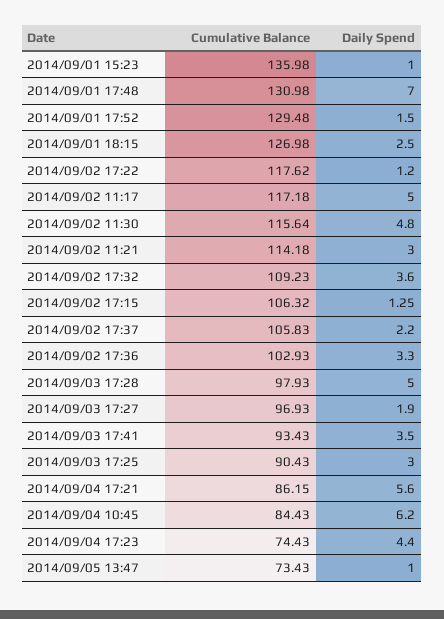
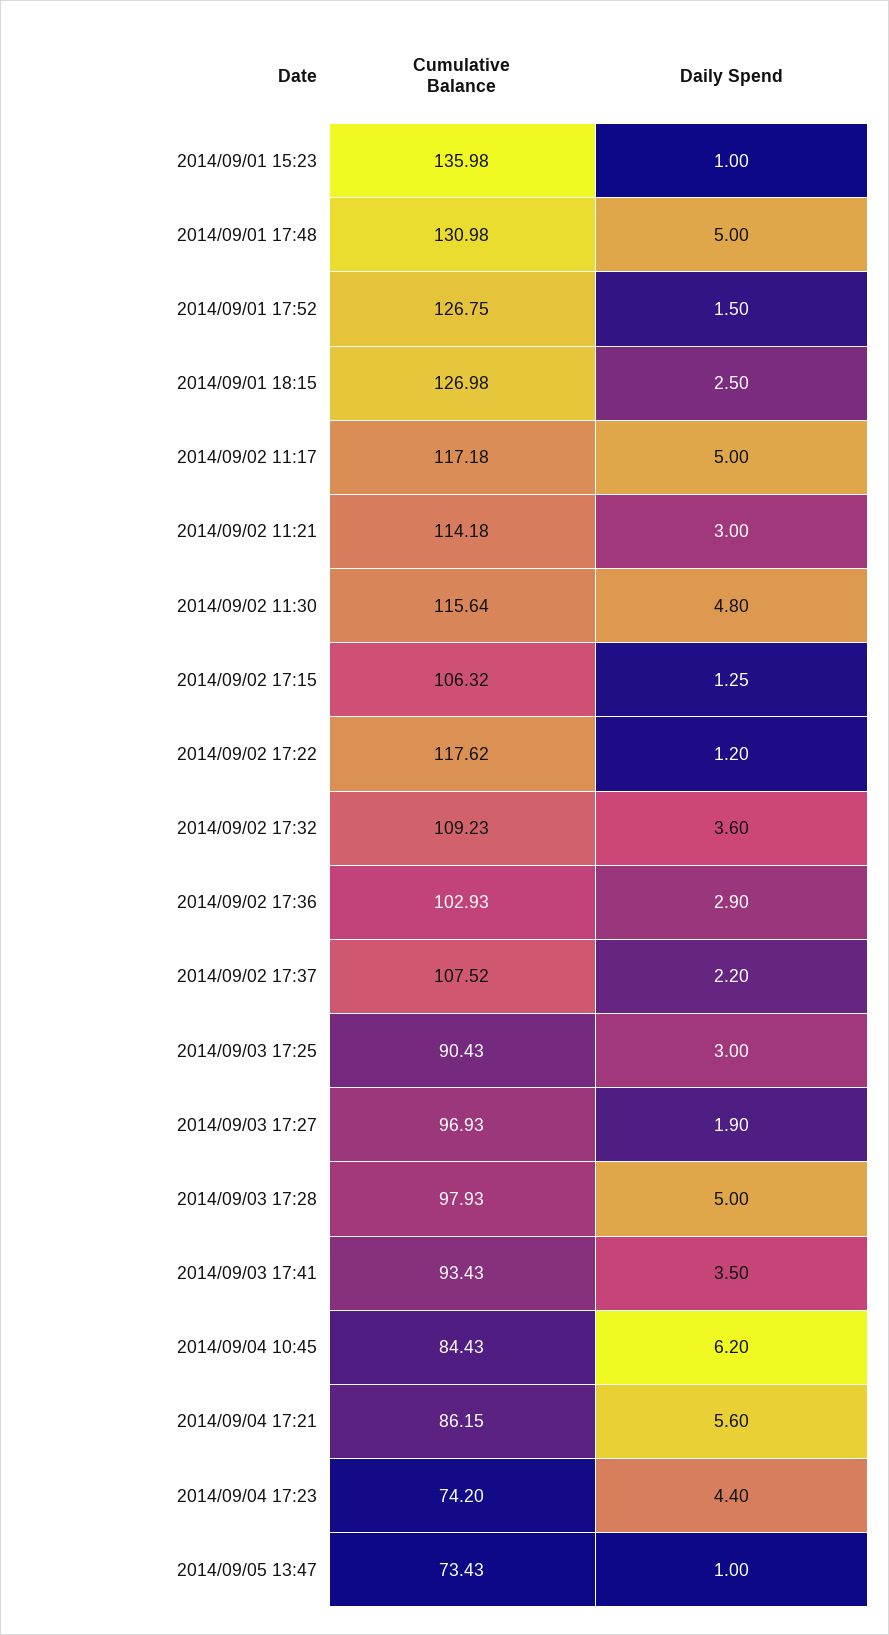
Daily Spend, 2014/09/01 17:48: 7 -> 5
Cumulative Balance, 2014/09/01 17:52: 129.48 -> 126.75
Cumulative Balance, 2014/09/02 17:37: 105.83 -> 107.52
Daily Spend, 2014/09/02 17:36: 3.3 -> 2.9
Cumulative Balance, 2014/09/04 17:23: 74.43 -> 74.2

